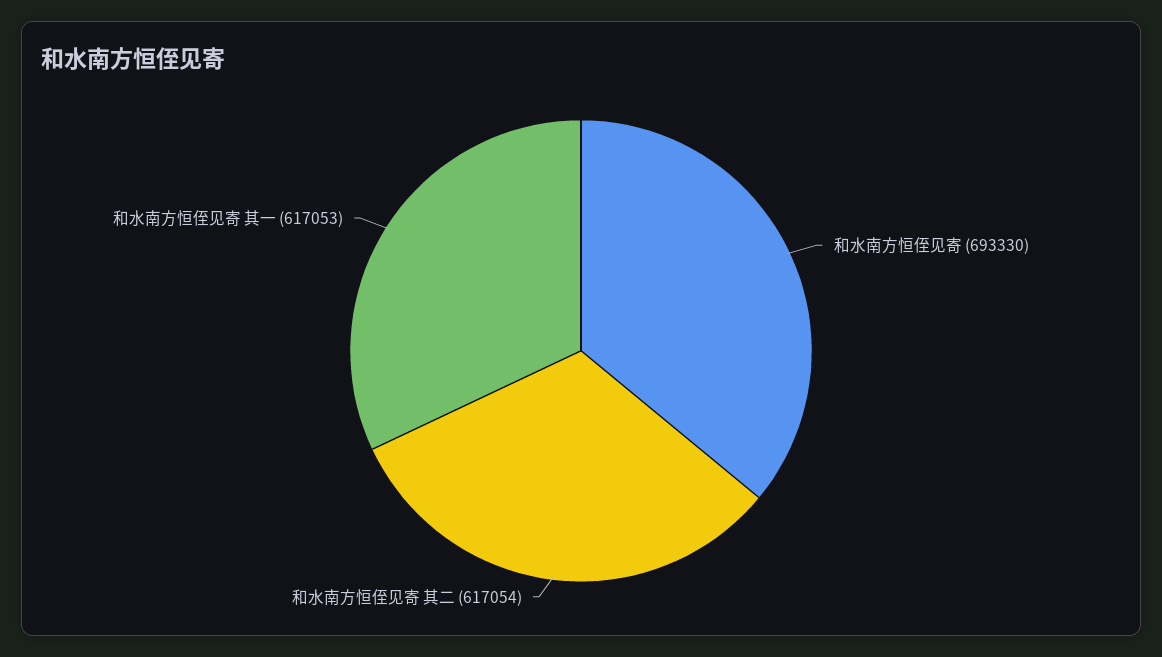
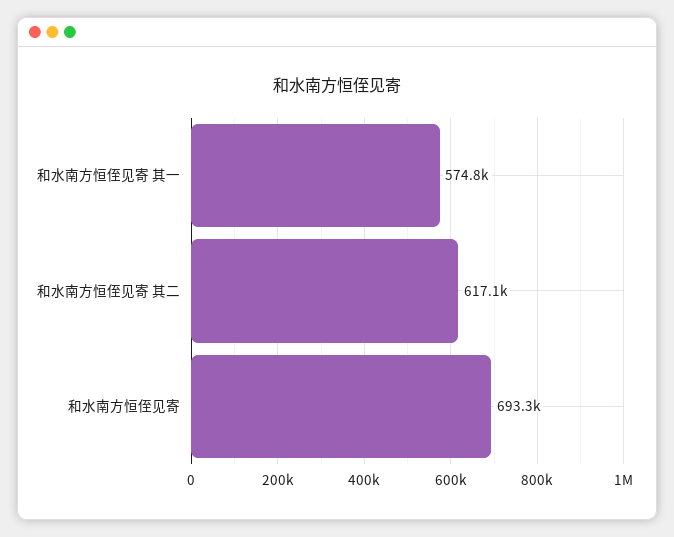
和水南方恒侄见寄 其一: 617053 -> 574800

